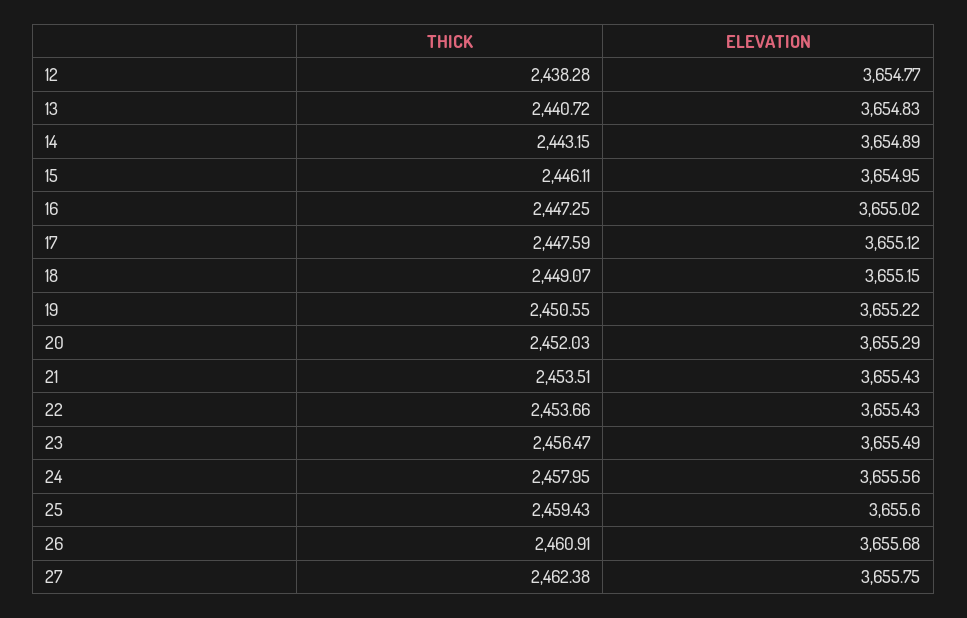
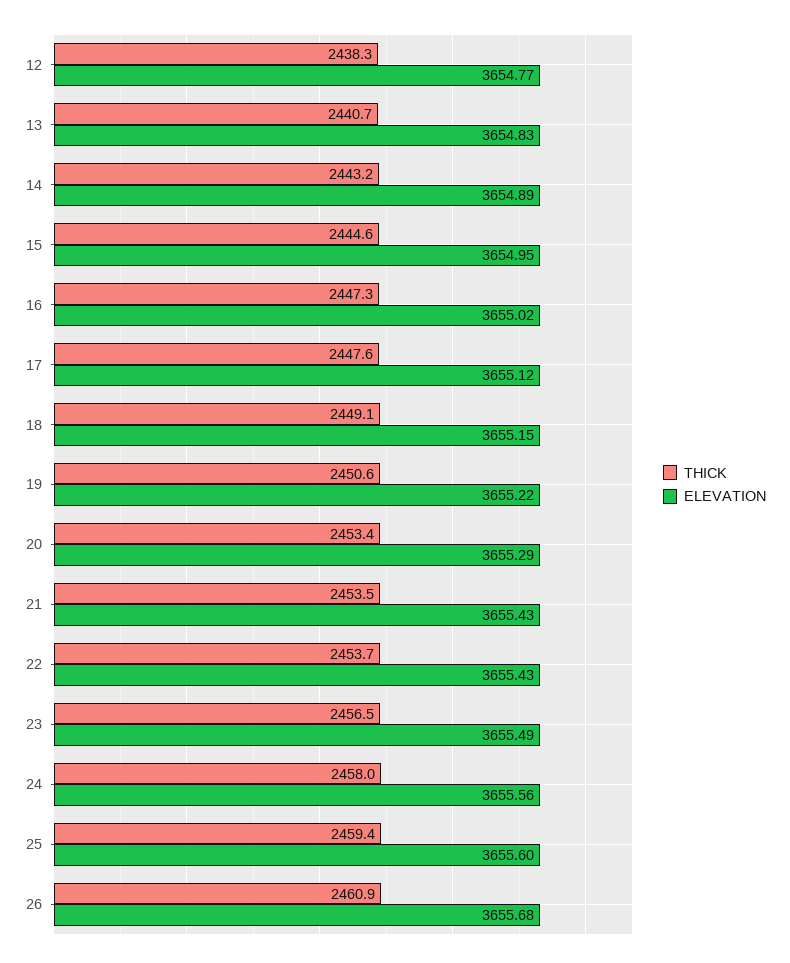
THICK, 15: 2446.11 -> 2444.6
THICK, 20: 2452.03 -> 2453.4
THICK, 27: 2462.38 -> none
ELEVATION, 27: 3655.75 -> none

